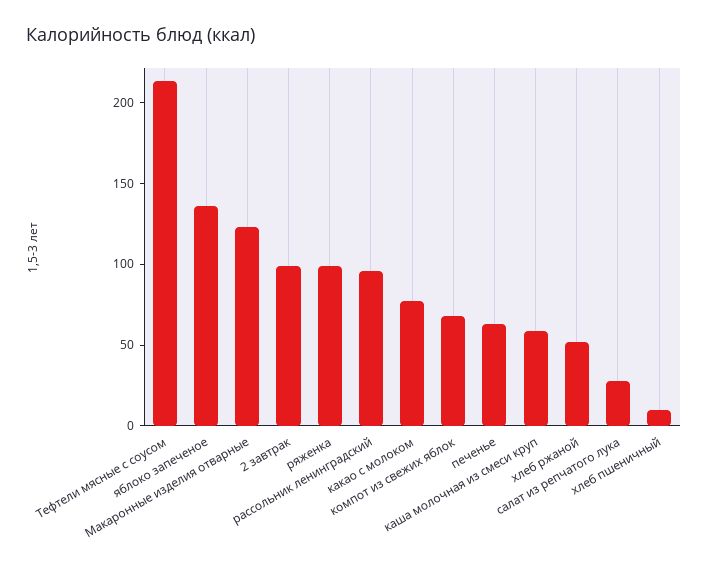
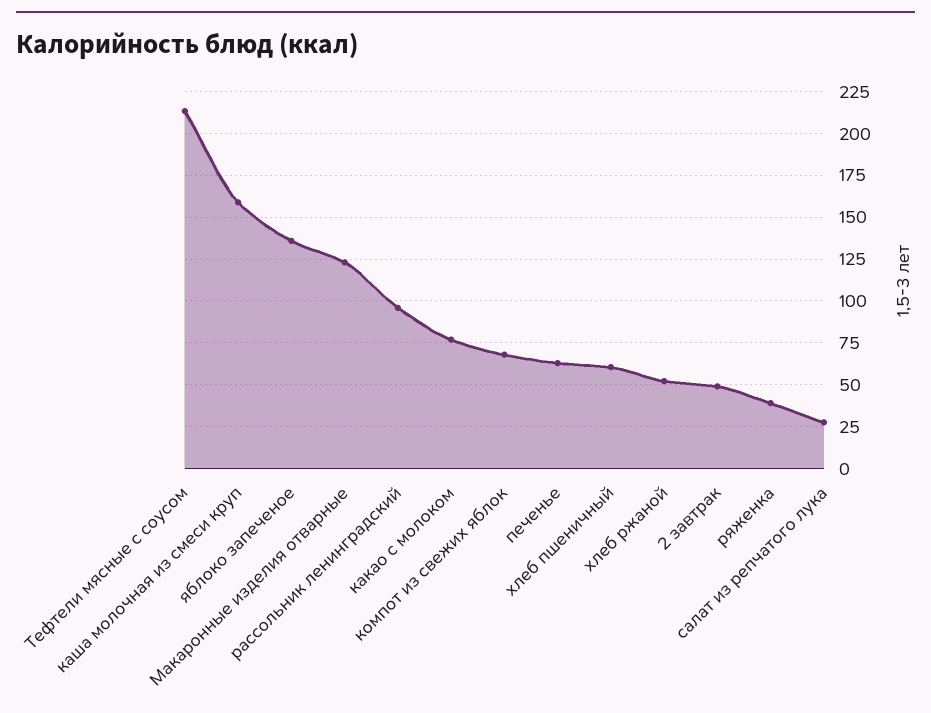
2 завтрак: 100 -> 50
ряженка: 100 -> 40
каша молочная из смеси круп: 60 -> 160
хлеб пшеничный: 10 -> 60

